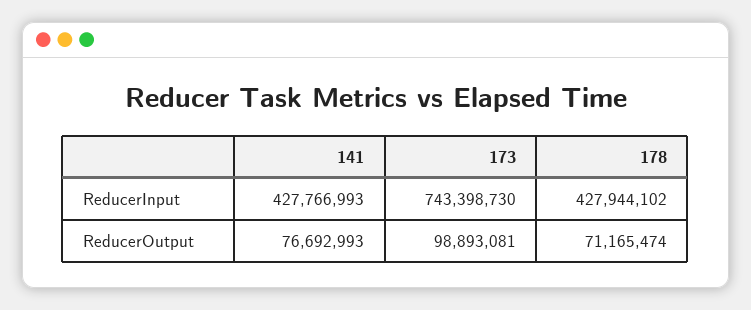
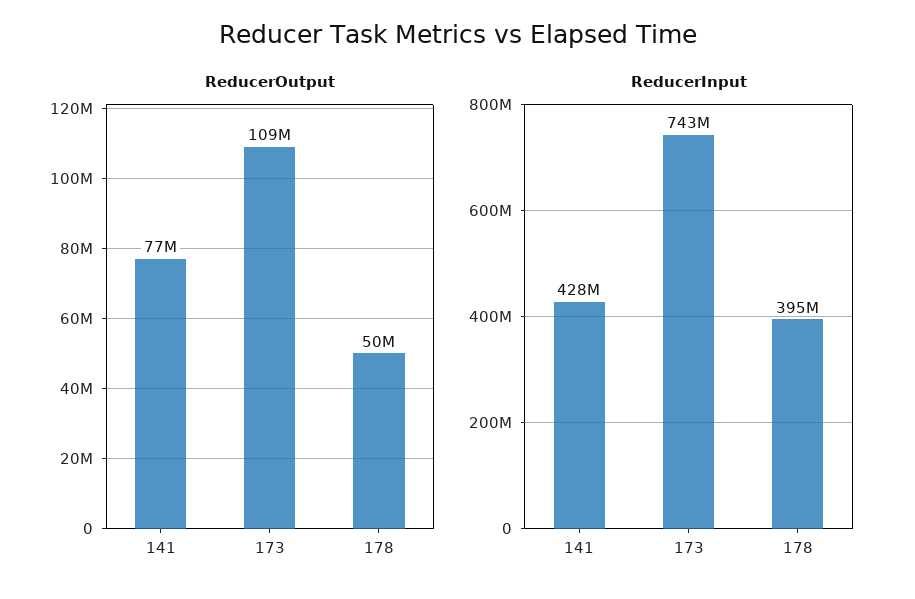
ReducerInput, 178: 427944102 -> 395000000
ReducerOutput, 173: 98893081 -> 109000000
ReducerOutput, 178: 71165474 -> 50000000

